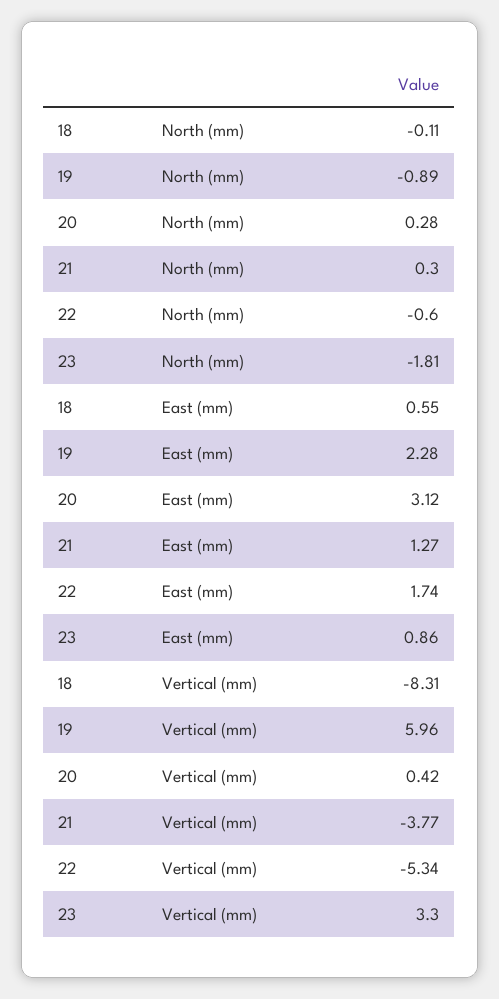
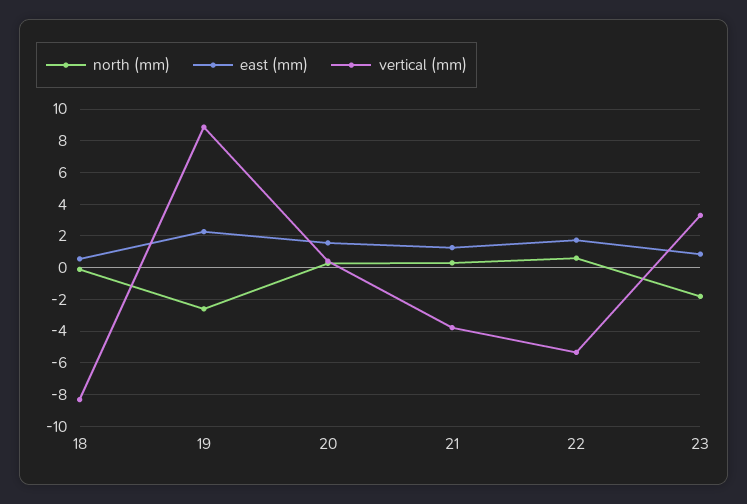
North (mm), 19: -0.89 -> -2.5
North (mm), 22: -0.6 -> 0.5
East (mm), 20: 3.12 -> 1.5
Vertical (mm), 19: 5.96 -> 9

